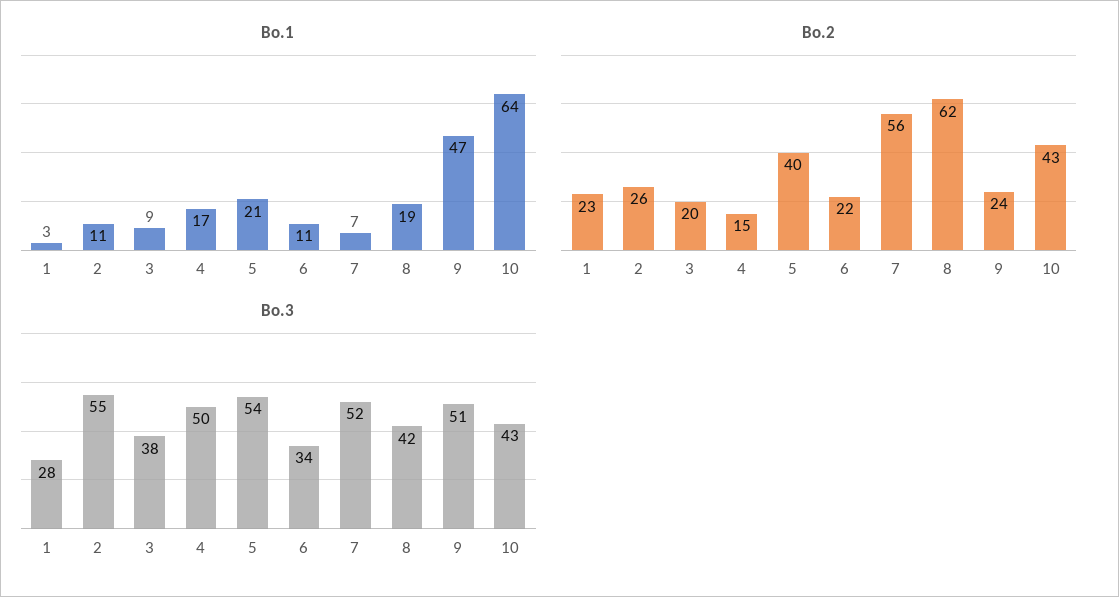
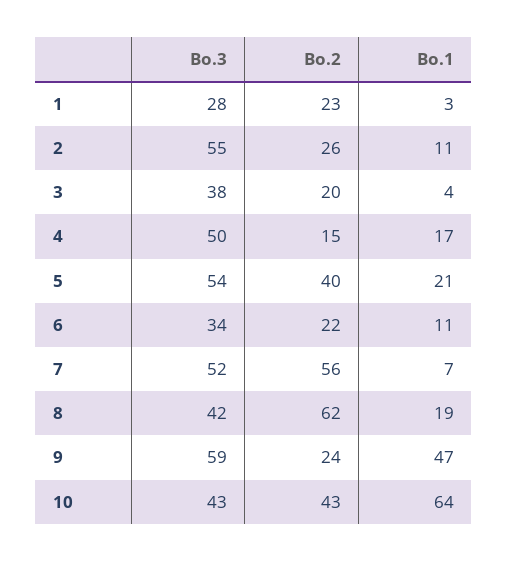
Bo.1, 3: 9 -> 4
Bo.3, 9: 51 -> 59

